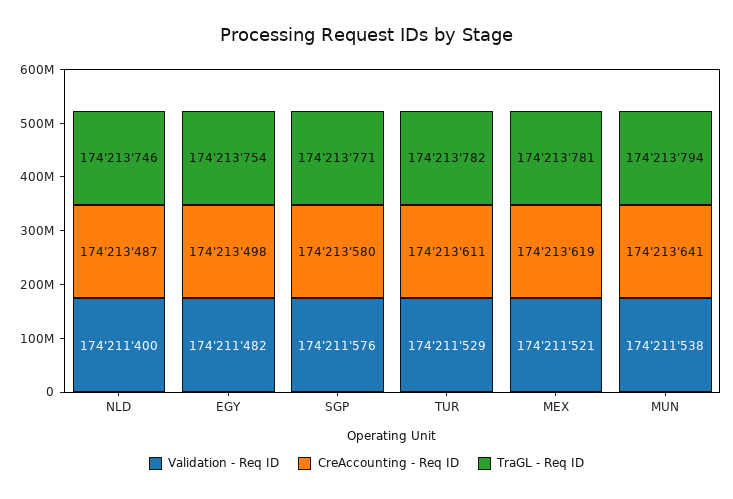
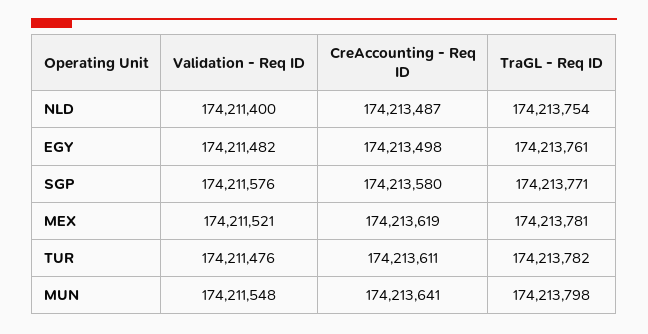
TraGL - Req ID, NLD: 174213746 -> 174213754
TraGL - Req ID, EGY: 174213754 -> 174213761
Validation - Req ID, TUR: 174211529 -> 174211476
Validation - Req ID, MUN: 174211538 -> 174211548
TraGL - Req ID, MUN: 174213794 -> 174213798

